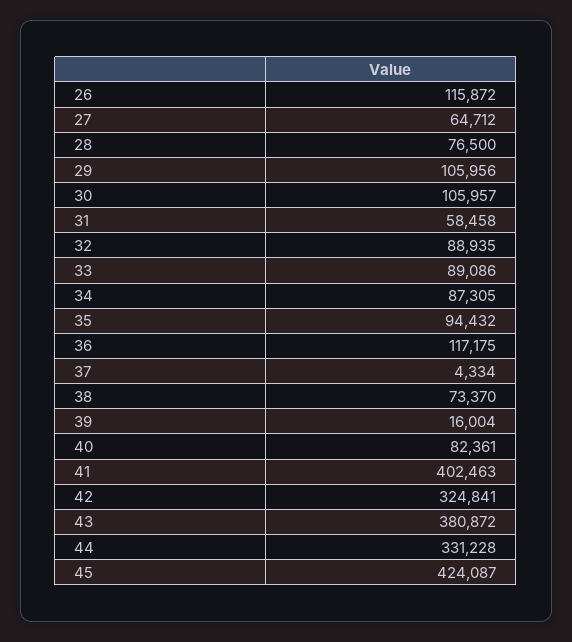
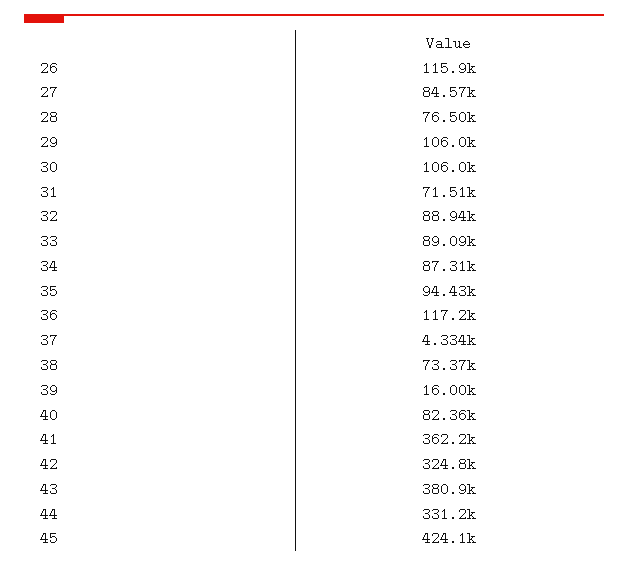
27: 64712 -> 84570
31: 58458 -> 71510
41: 402463 -> 362200

